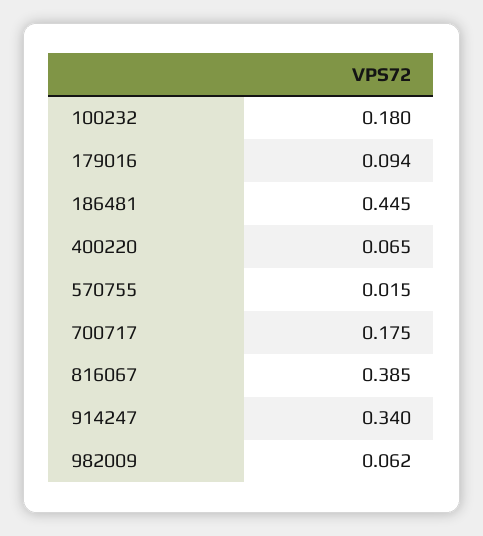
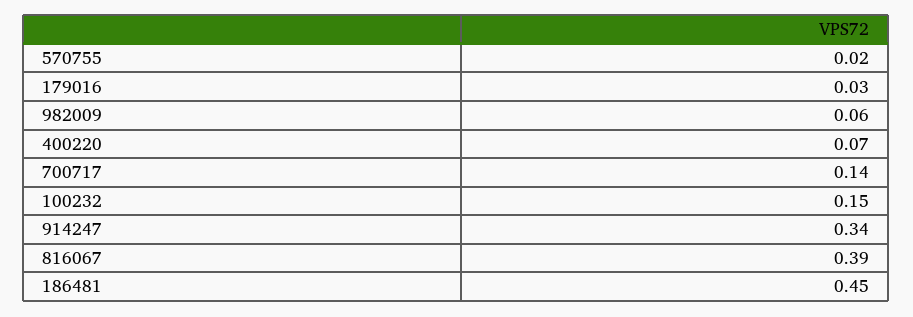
100232: 0.18 -> 0.15
179016: 0.094 -> 0.03
700717: 0.175 -> 0.14

